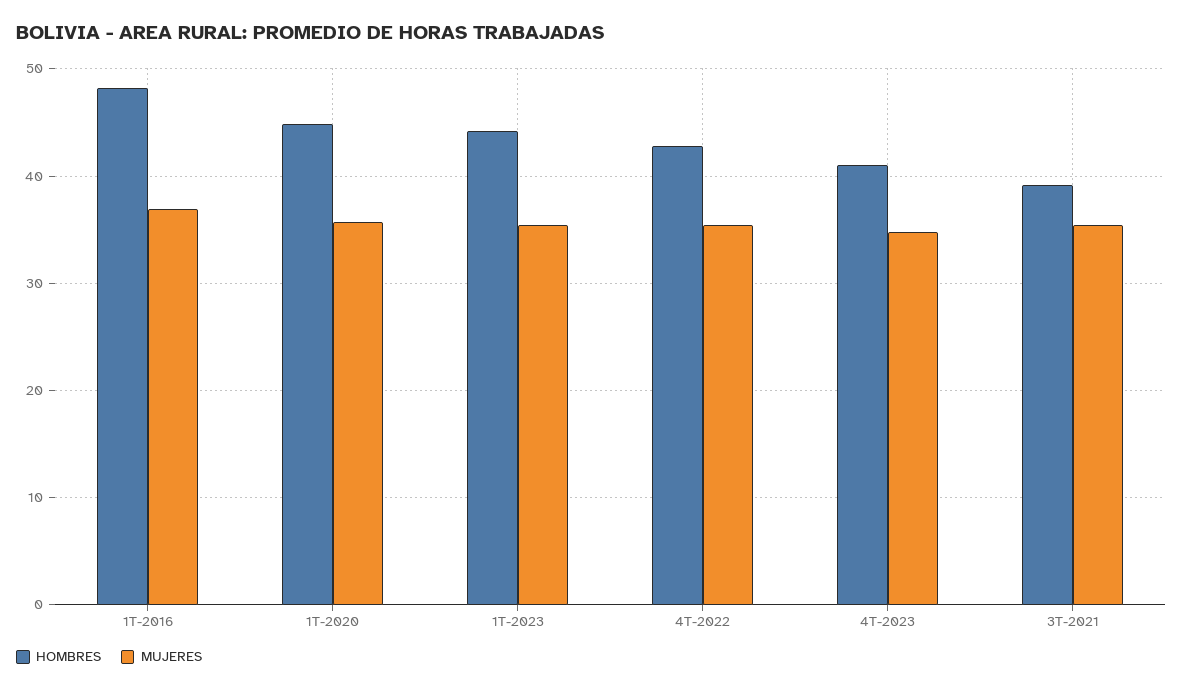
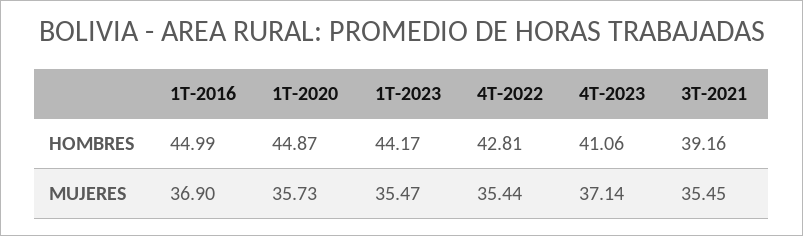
HOMBRES, 1T-2016: 48 -> 44.99
MUJERES, 4T-2023: 35 -> 37.14

